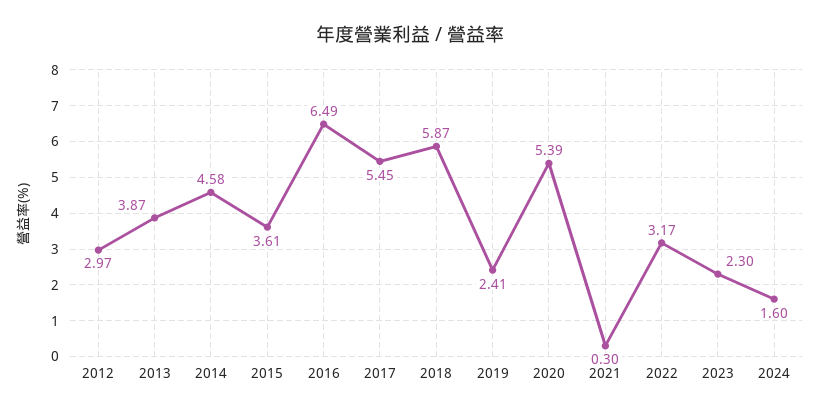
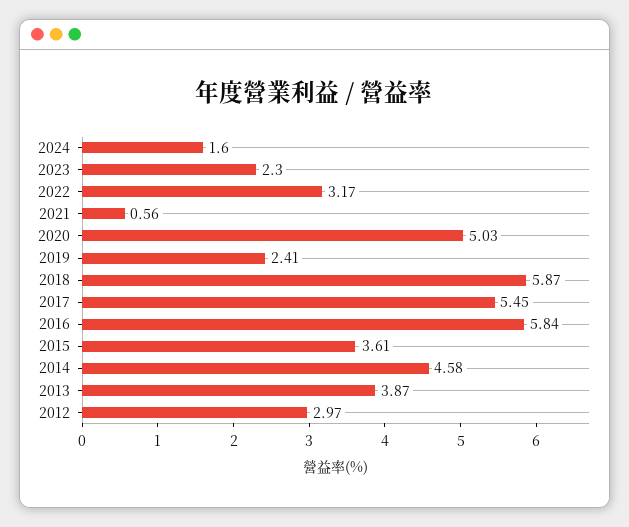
2016: 6.49 -> 5.84
2020: 5.39 -> 5.03
2021: 0.3 -> 0.56

